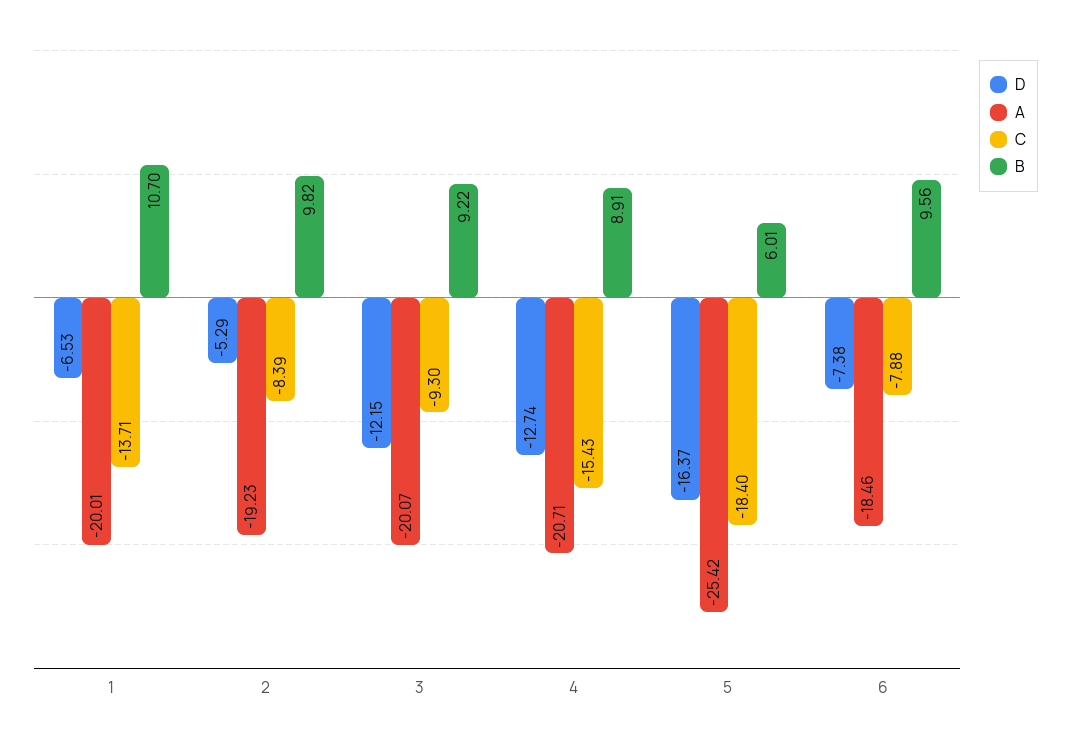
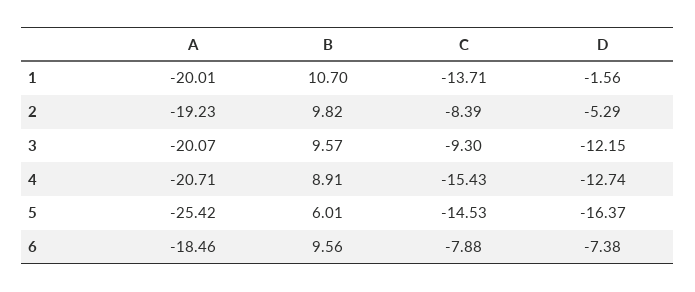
D, 1: -6.53 -> -1.56
B, 3: 9.22 -> 9.57
C, 5: -18.4 -> -14.53

